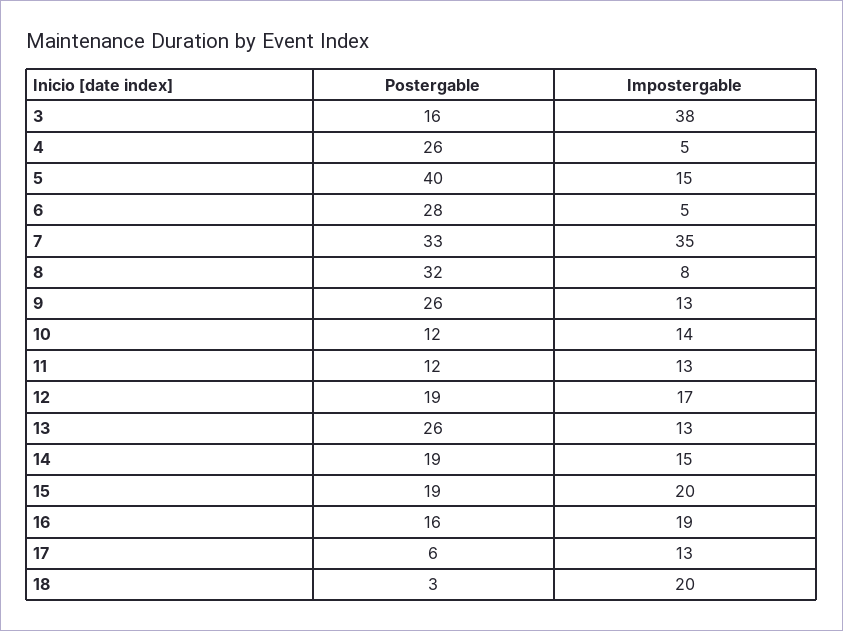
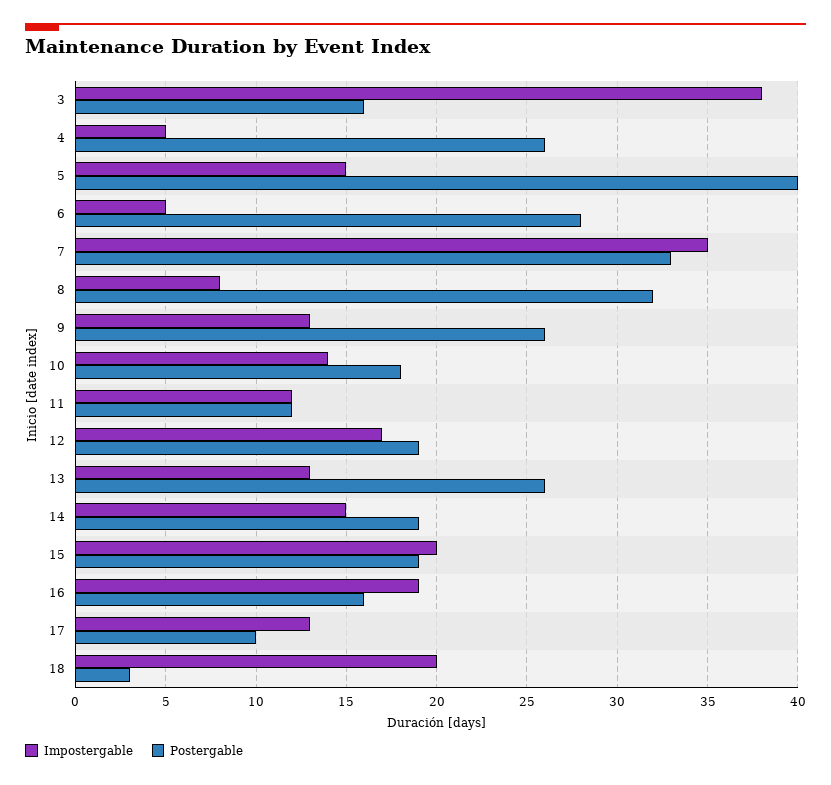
Postergable, 10: 12 -> 18
Impostergable, 11: 13 -> 12
Postergable, 17: 6 -> 10

